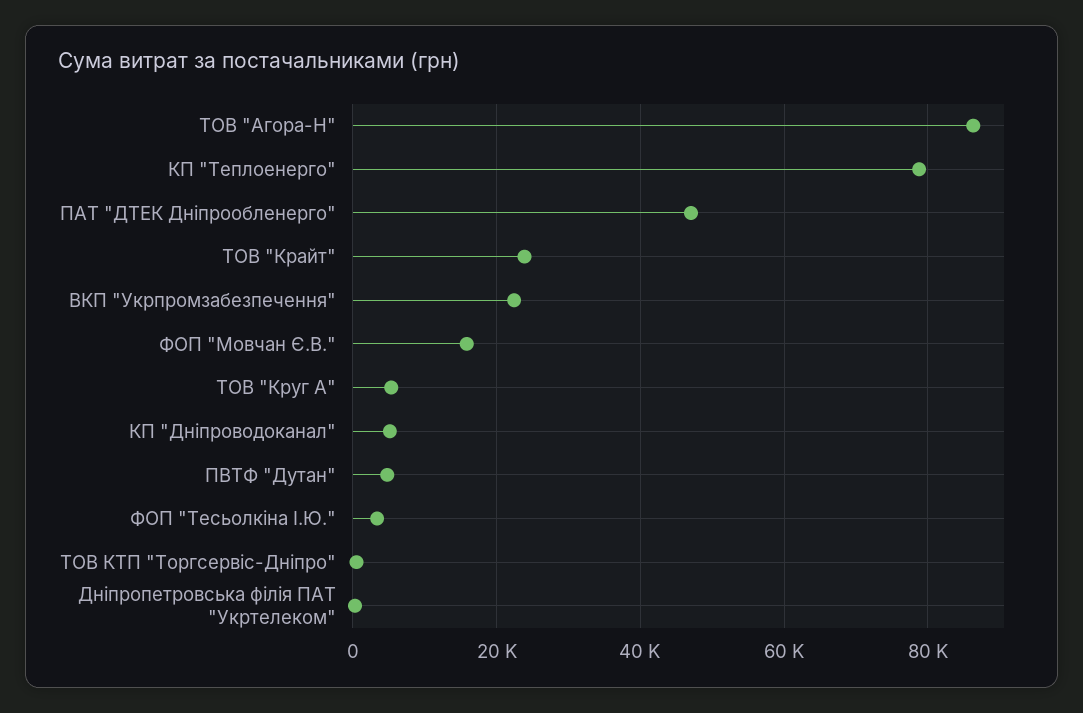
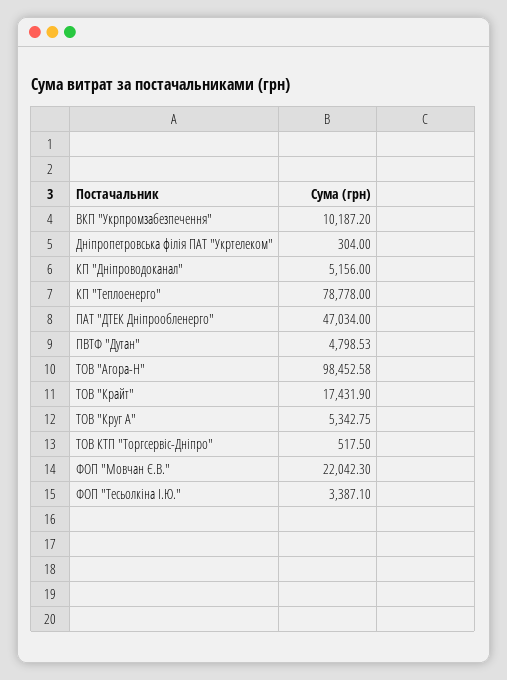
ТОВ "Агора-Н": 86000 -> 98452.58
ТОВ "Крайт": 24000 -> 17431.9
ВКП "Укрпромзабезпечення": 22000 -> 10187.2
ФОП "Мовчан Є.В.": 16000 -> 22042.3

